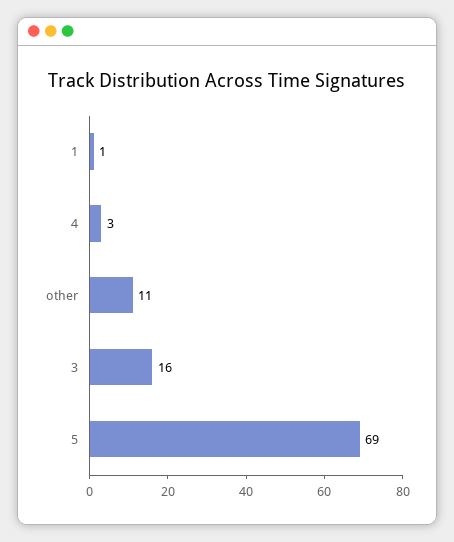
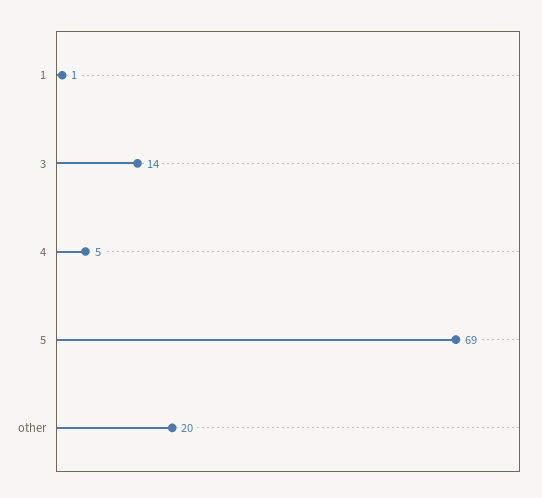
4: 3 -> 5
other: 11 -> 20
3: 16 -> 14

